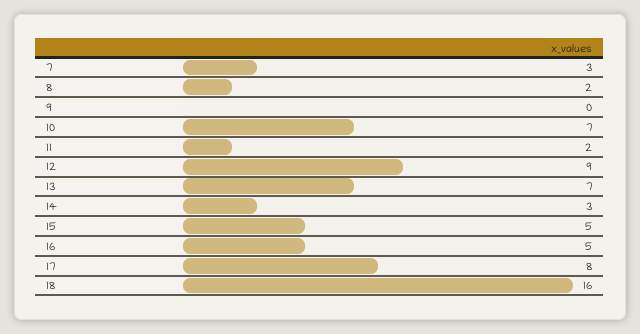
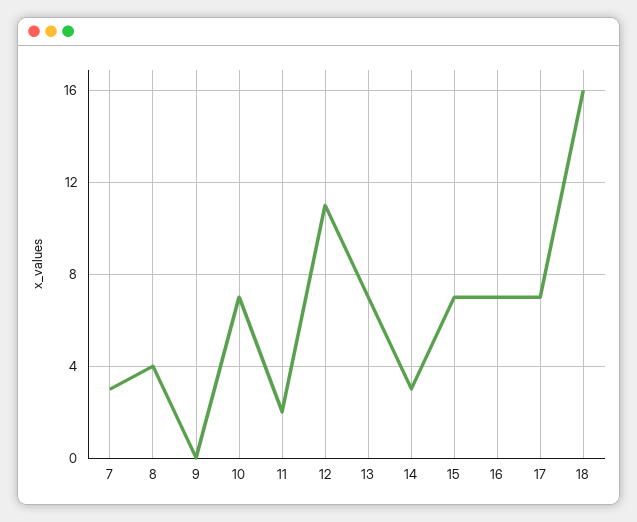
8: 2 -> 4
12: 9 -> 11
15: 5 -> 7
16: 5 -> 7
17: 8 -> 7

